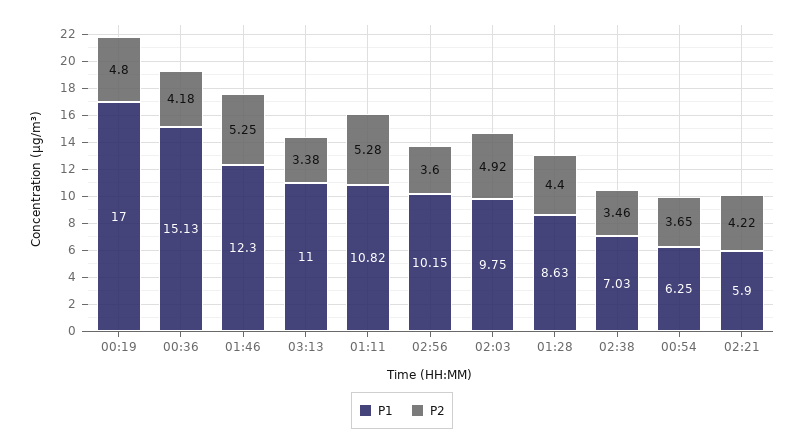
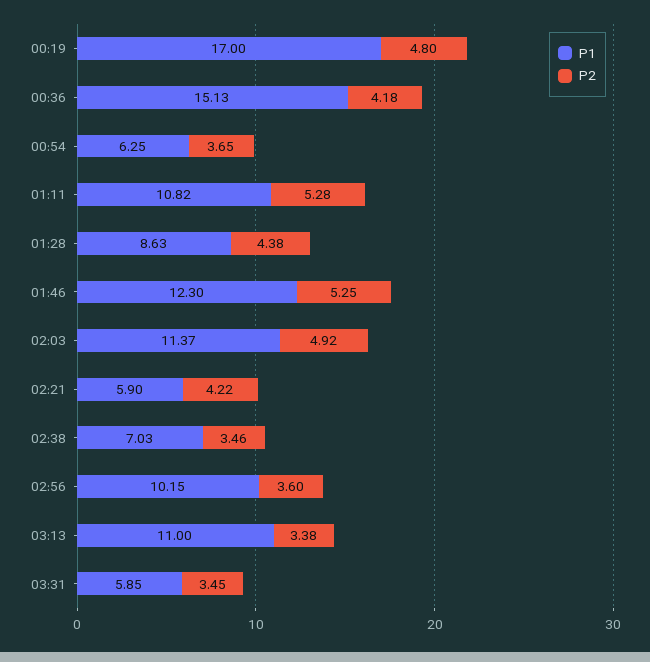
P1, 02:03: 9.75 -> 11.37
P2, 01:28: 4.4 -> 4.38
P1, 03:31: none -> 5.85
P2, 03:31: none -> 3.45

